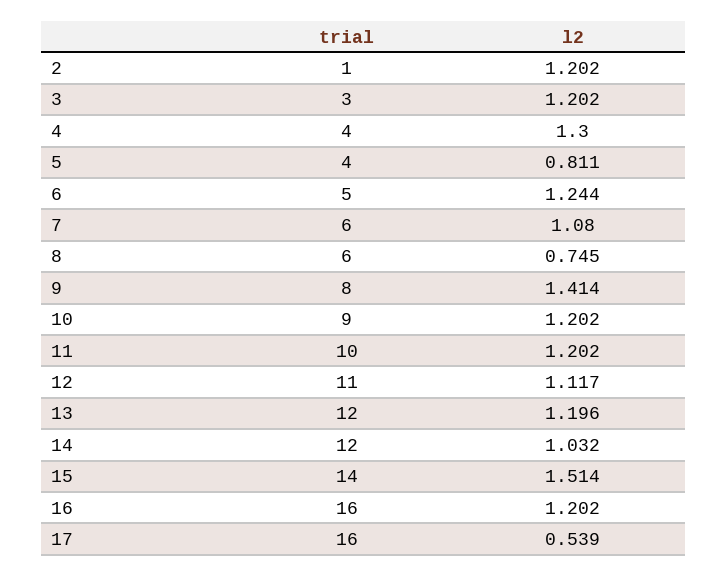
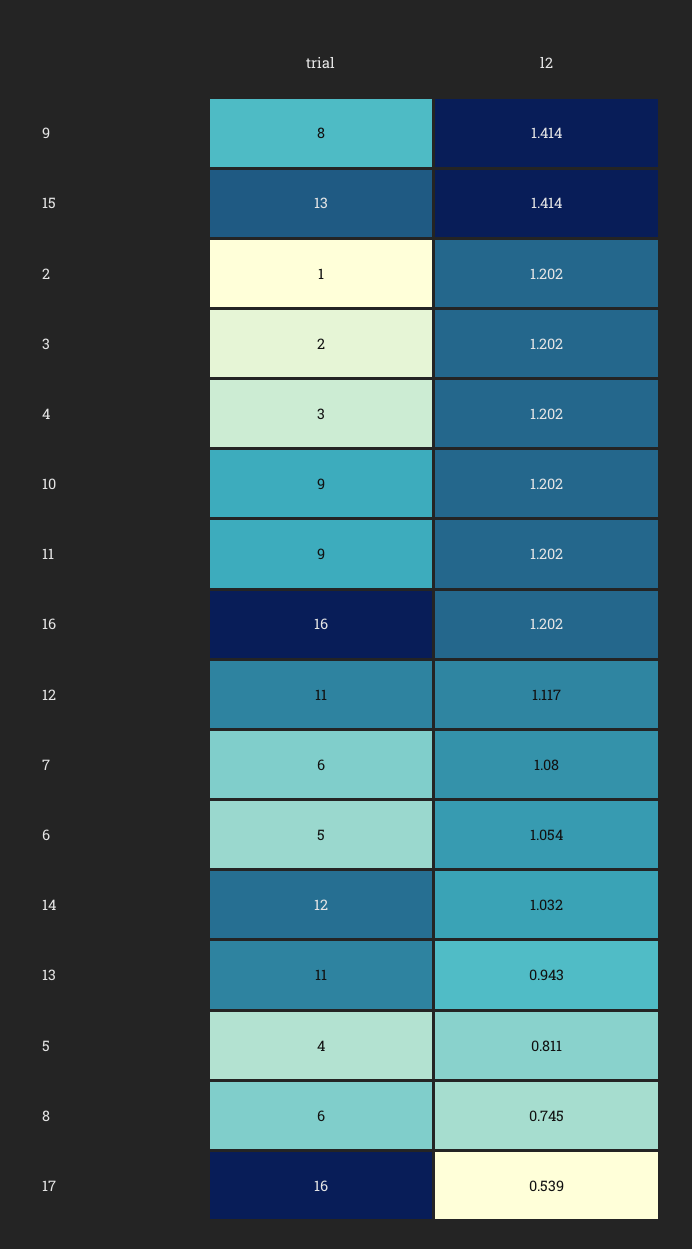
trial, 3: 3 -> 2
trial, 4: 4 -> 3
l2, 4: 1.3 -> 1.202
l2, 6: 1.244 -> 1.054
trial, 11: 10 -> 9
trial, 13: 12 -> 11
l2, 13: 1.196 -> 0.943
trial, 15: 14 -> 13
l2, 15: 1.514 -> 1.414

